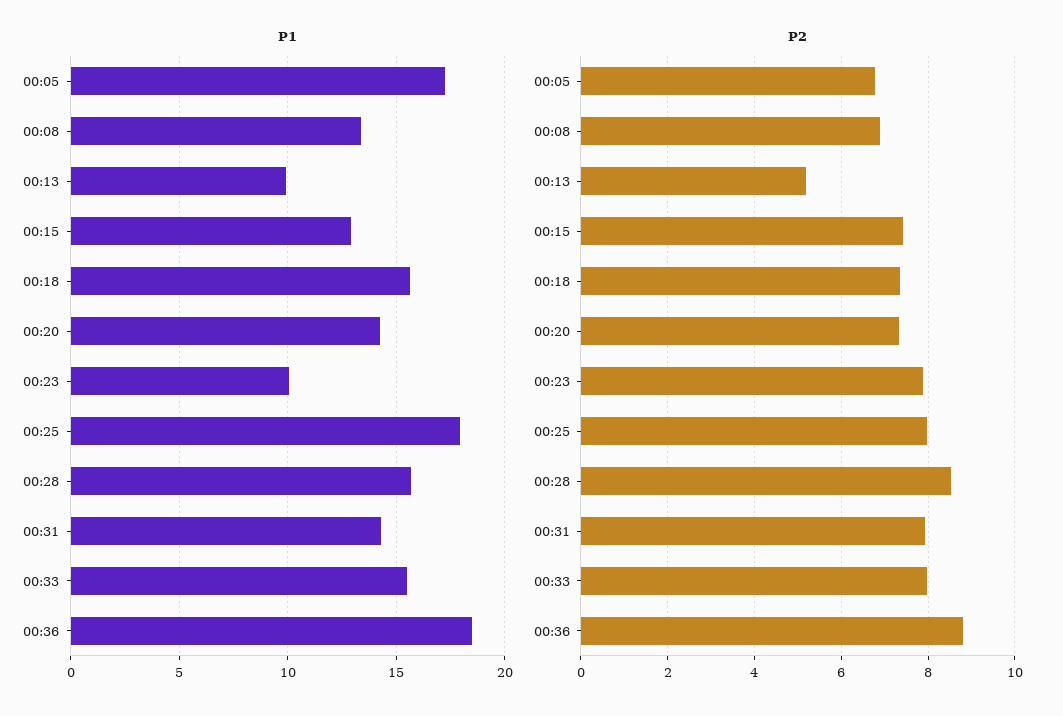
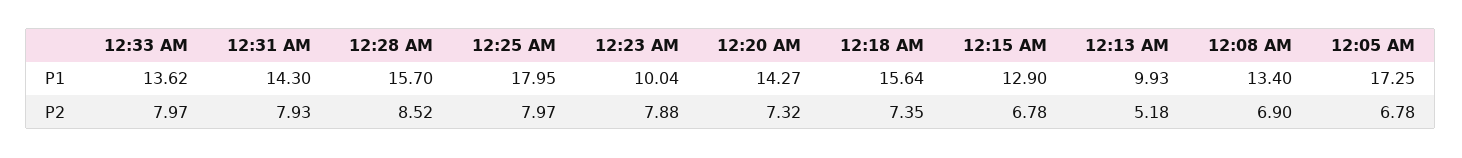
P1, 00:33: 15.5 -> 13.62
P1, 00:36: 18.5 -> none
P2, 00:15: 7.4 -> 6.78
P2, 00:36: 8.8 -> none

